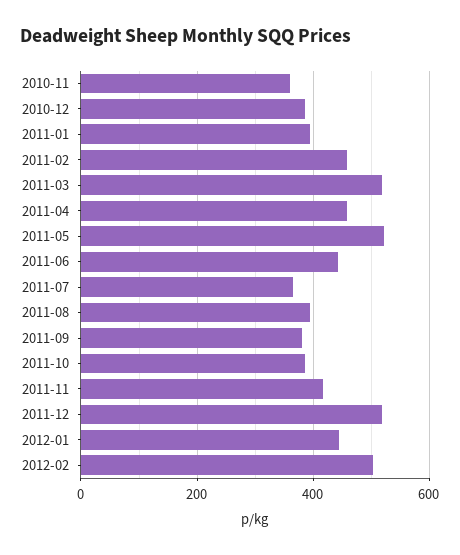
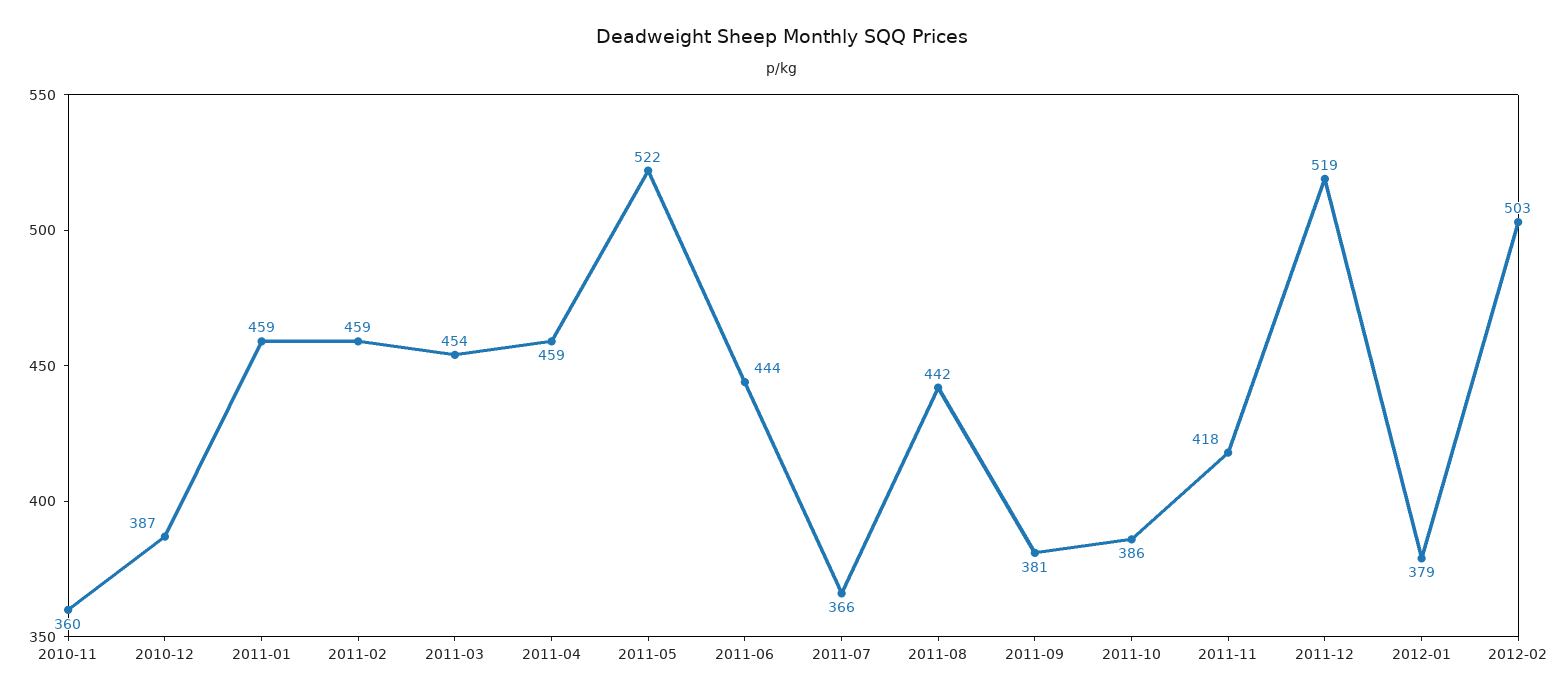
2011-01: 400 -> 459
2011-03: 520 -> 454
2011-08: 400 -> 442
2012-01: 440 -> 379

